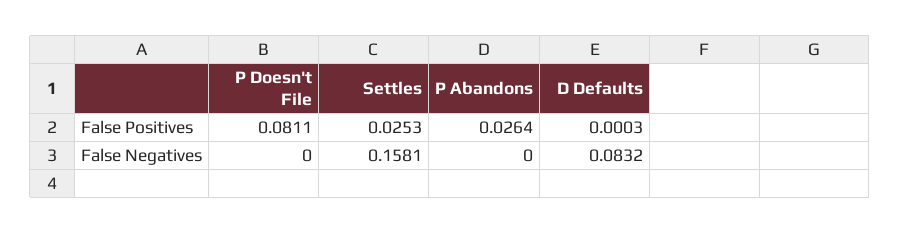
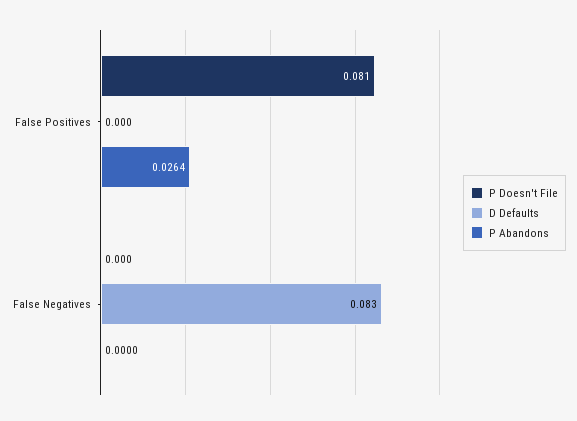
Settles, False Positives: 0.0253 -> none
Settles, False Negatives: 0.1581 -> none

